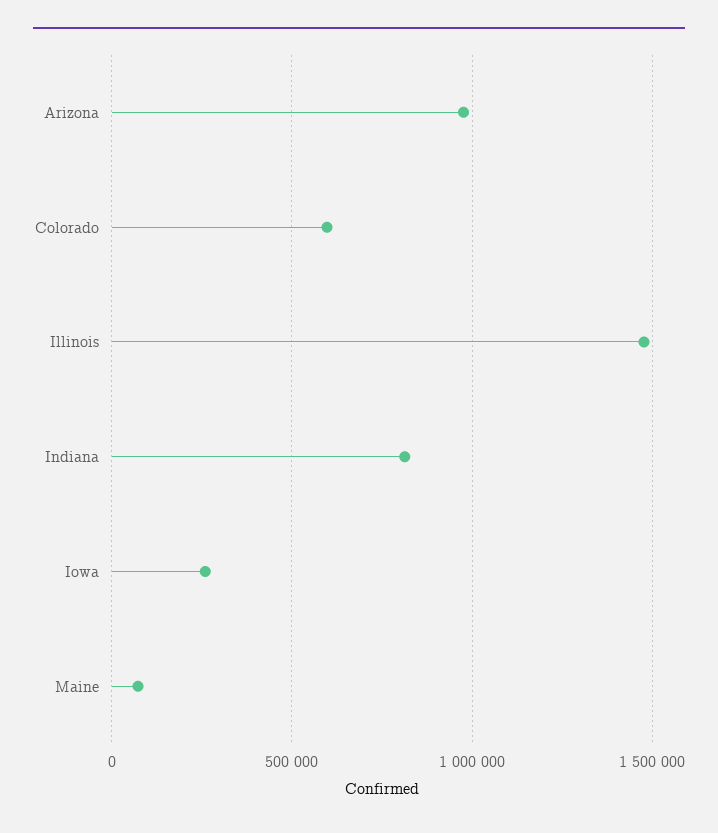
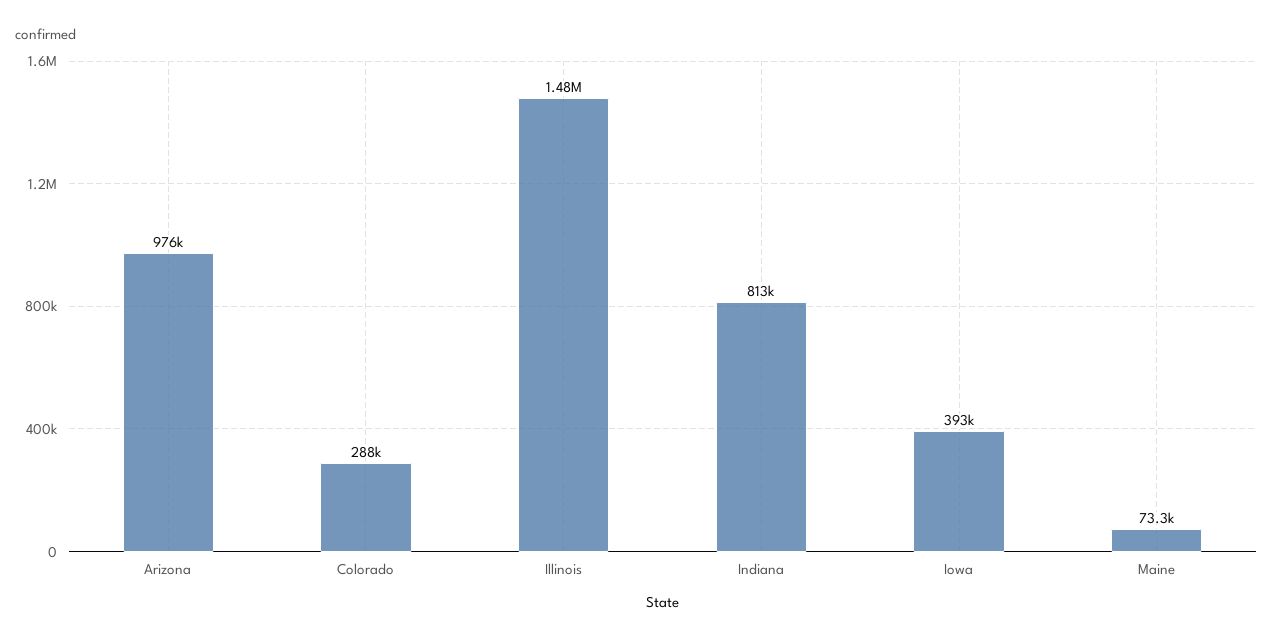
Colorado: 600000 -> 288000
Iowa: 250000 -> 393000

